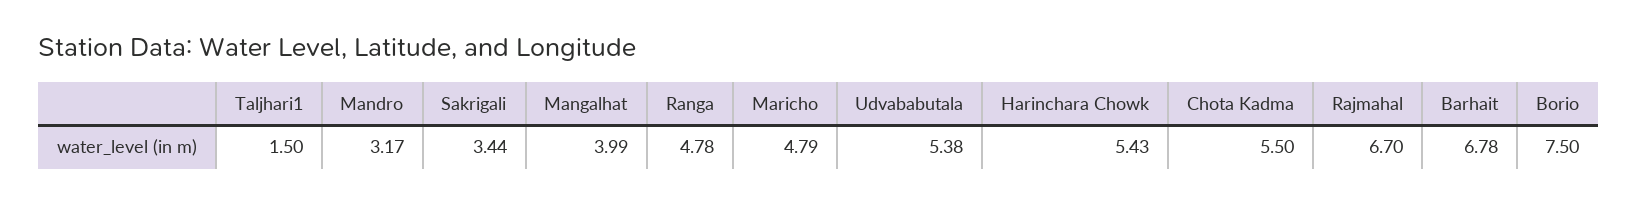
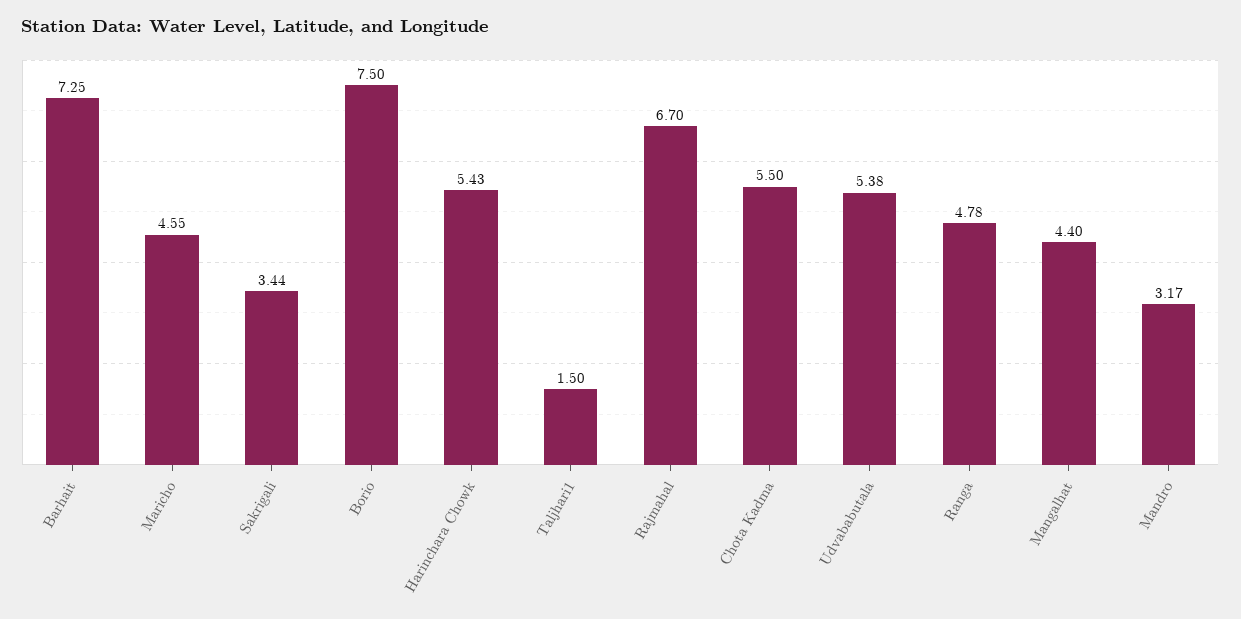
Mangalhat: 3.99 -> 4.4
Maricho: 4.79 -> 4.55
Barhait: 6.78 -> 7.25

